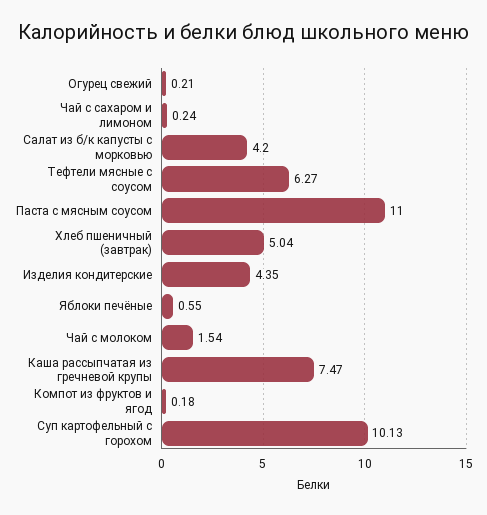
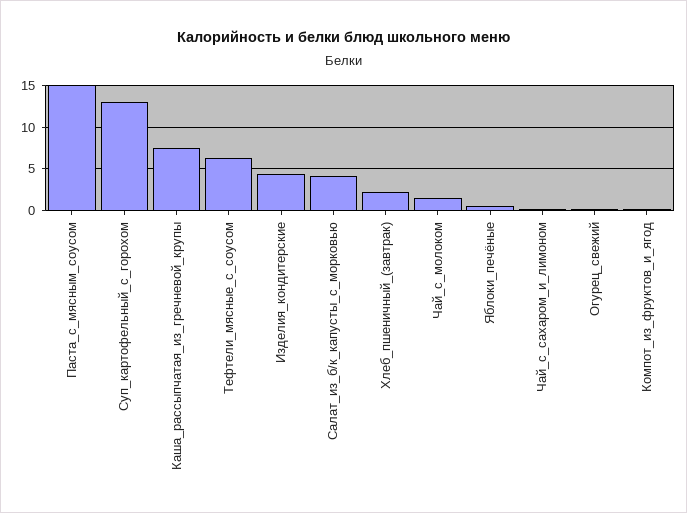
Паста с мясным соусом: 11 -> 15
Хлеб пшеничный (завтрак): 5.04 -> 2
Суп картофельный с горохом: 10.13 -> 13

